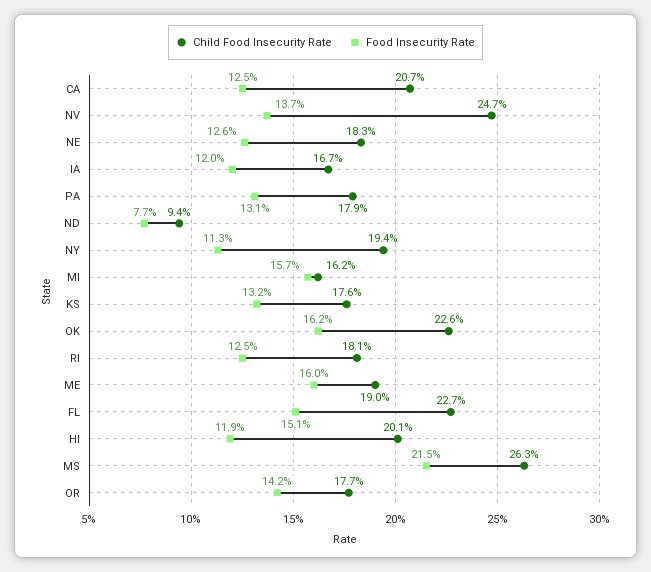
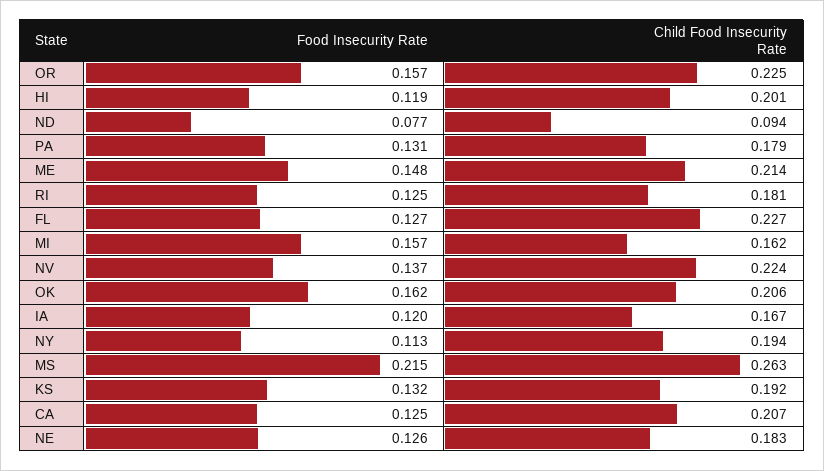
Child Food Insecurity Rate, NV: 0.247 -> 0.224
Child Food Insecurity Rate, KS: 0.176 -> 0.192
Child Food Insecurity Rate, OK: 0.226 -> 0.206
Child Food Insecurity Rate, ME: 0.19 -> 0.214
Food Insecurity Rate, ME: 0.16 -> 0.148
Food Insecurity Rate, FL: 0.151 -> 0.127
Child Food Insecurity Rate, OR: 0.177 -> 0.225
Food Insecurity Rate, OR: 0.142 -> 0.157

